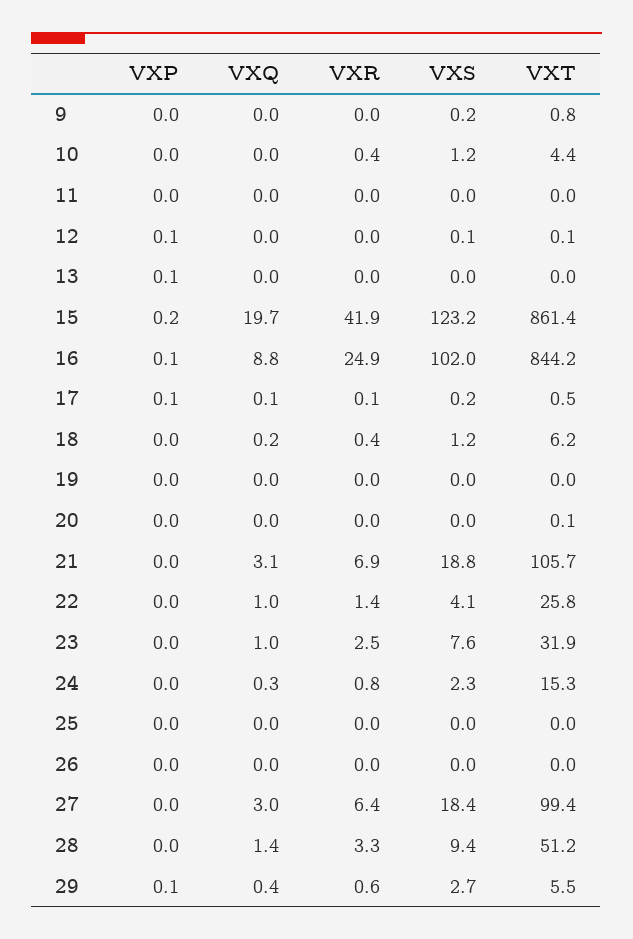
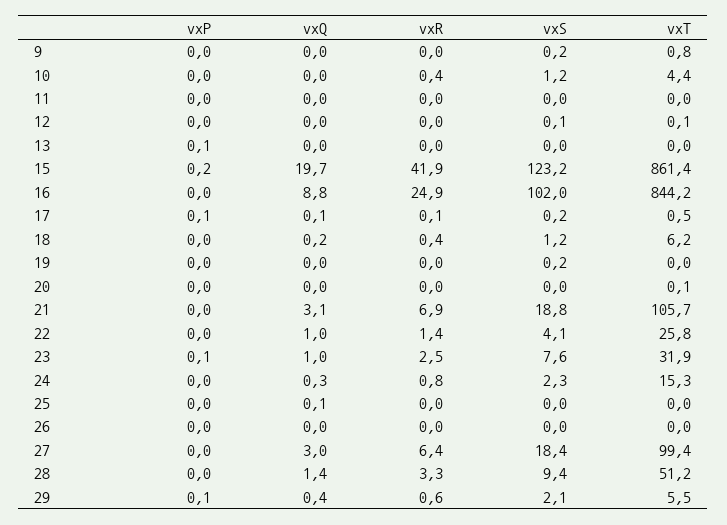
VXP, 12: 0.1 -> 0
VXP, 16: 0.1 -> 0
VXS, 19: 0 -> 0.2
VXP, 23: 0 -> 0.1
VXQ, 25: 0 -> 0.1
VXS, 29: 2.7 -> 2.1

